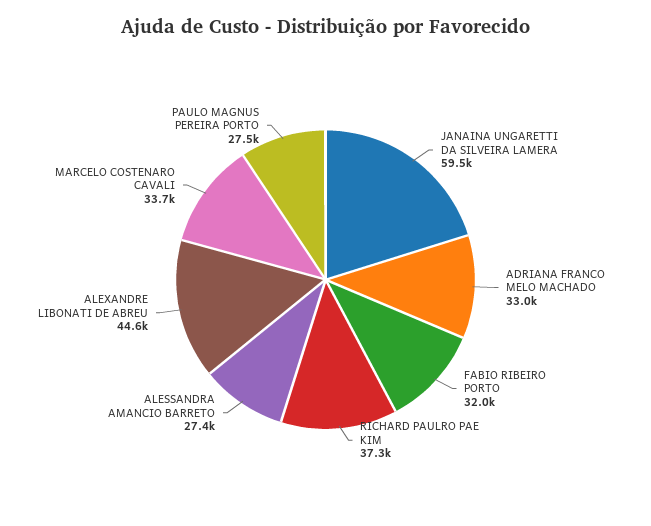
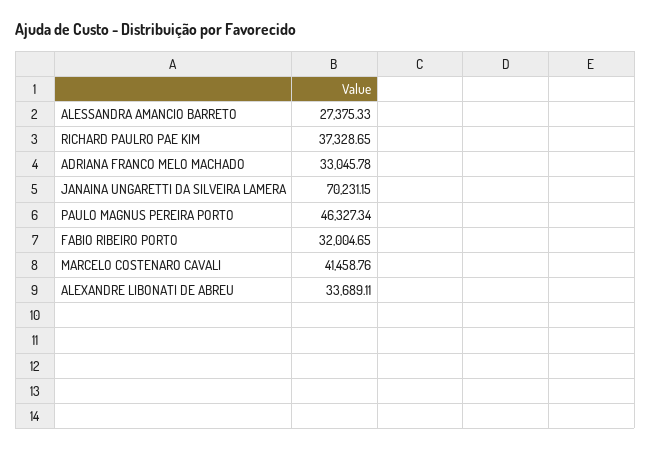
JANAINA UNGARETTI DA SILVEIRA LAMERA: 59500 -> 70231.15
ALEXANDRE LIBONATI DE ABREU: 44600 -> 33689.11
MARCELO COSTENARO CAVALI: 33700 -> 41458.76
PAULO MAGNUS PEREIRA PORTO: 27500 -> 46327.34

